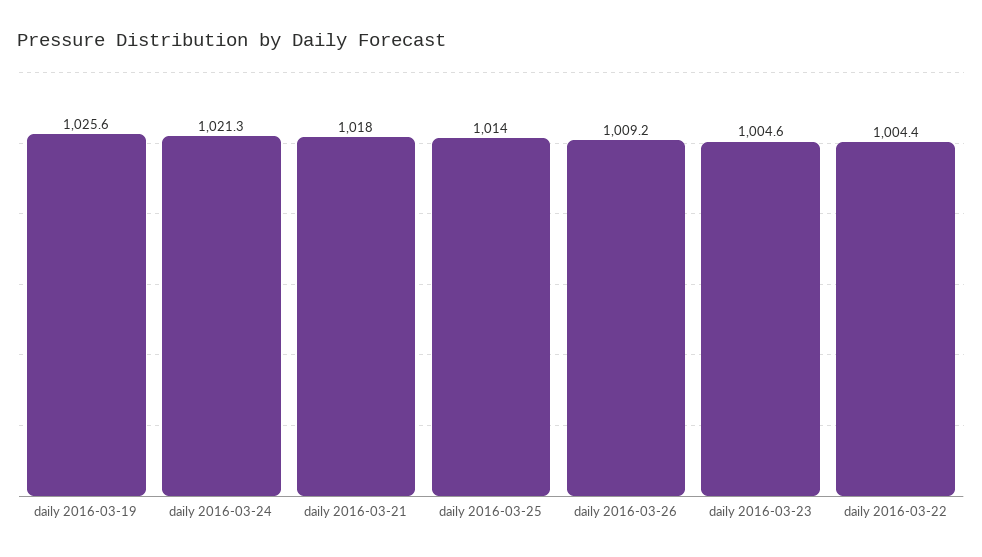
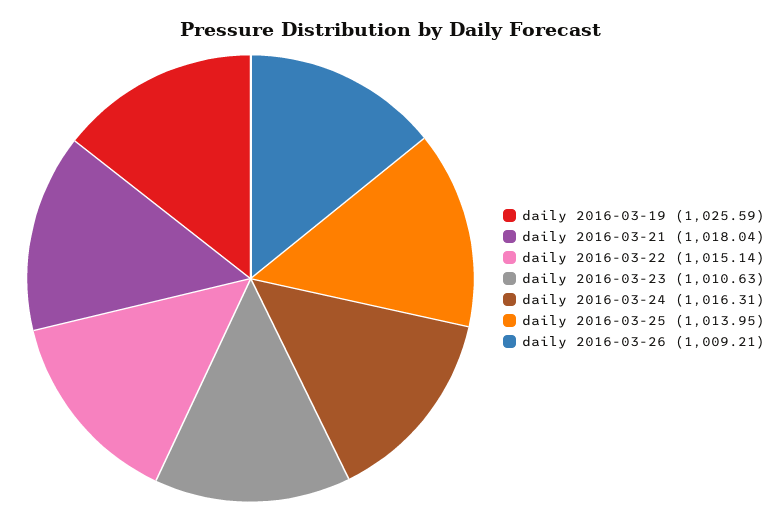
daily 2016-03-24: 1021.3 -> 1016.31
daily 2016-03-23: 1004.6 -> 1010.63
daily 2016-03-22: 1004.4 -> 1015.14

